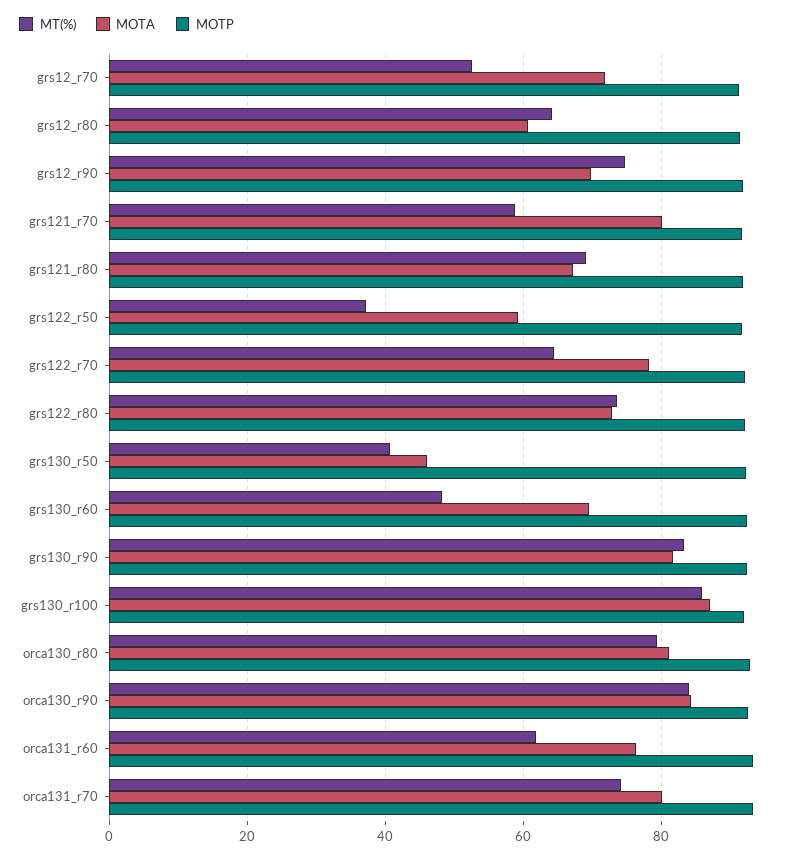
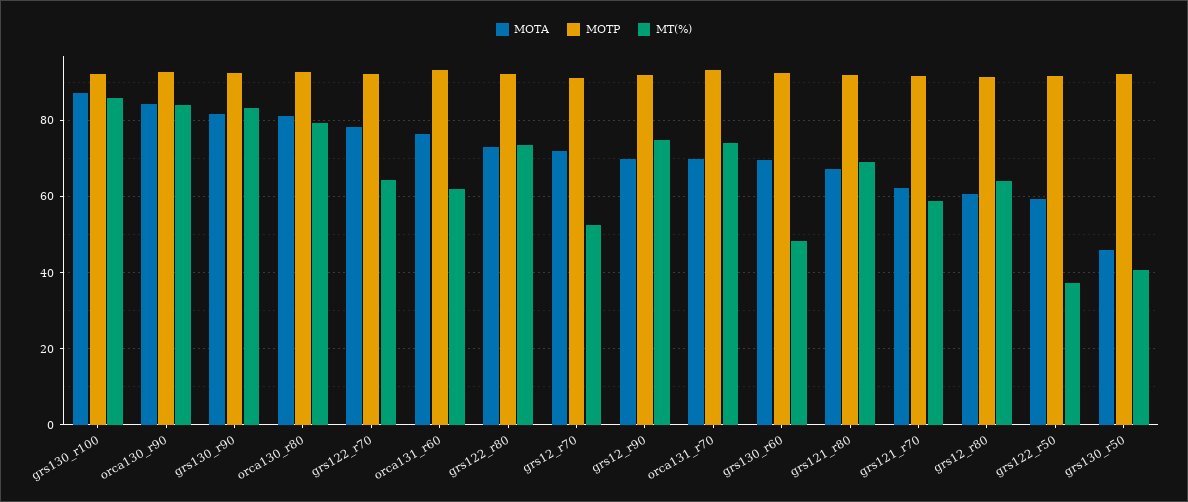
MOTA, grs121_r70: 80 -> 62
MOTA, orca131_r70: 80 -> 70

